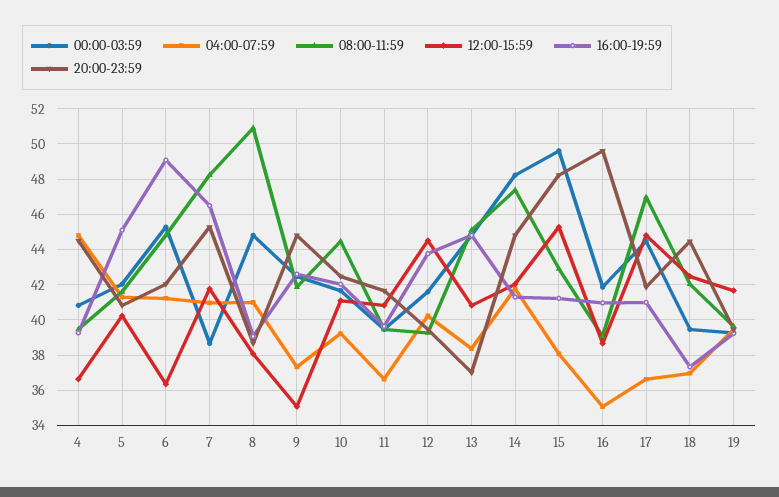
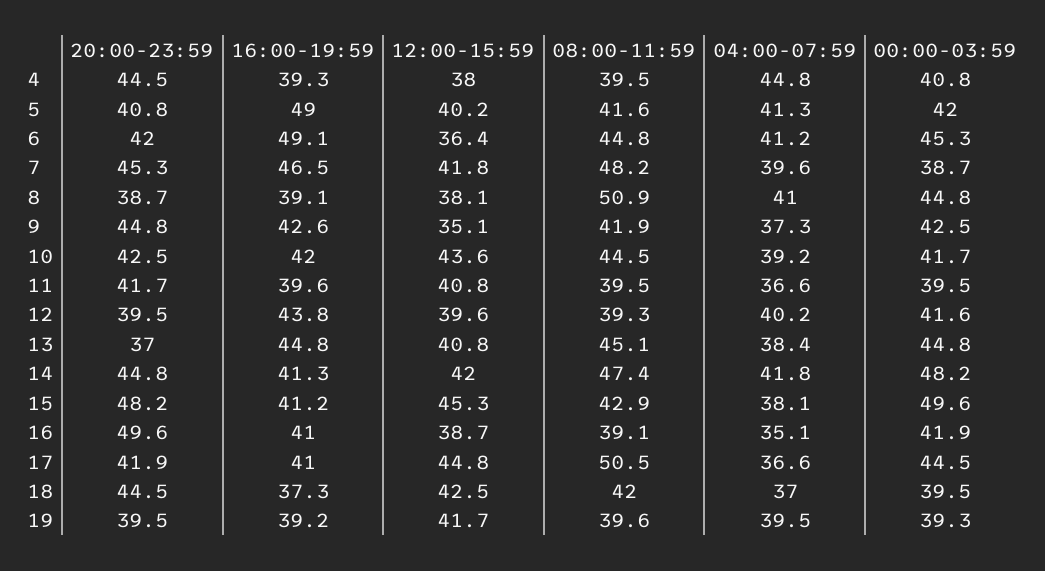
12:00-15:59, 4: 36.5 -> 38
16:00-19:59, 5: 45 -> 49
04:00-07:59, 7: 41 -> 39.6
12:00-15:59, 10: 41 -> 43.6
12:00-15:59, 12: 44.5 -> 39.6
08:00-11:59, 17: 47 -> 50.5

